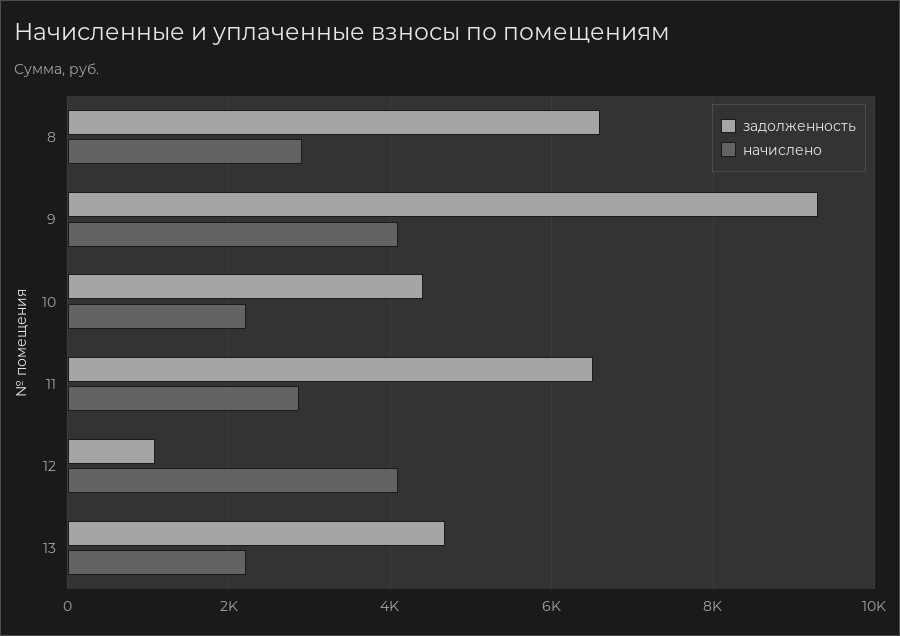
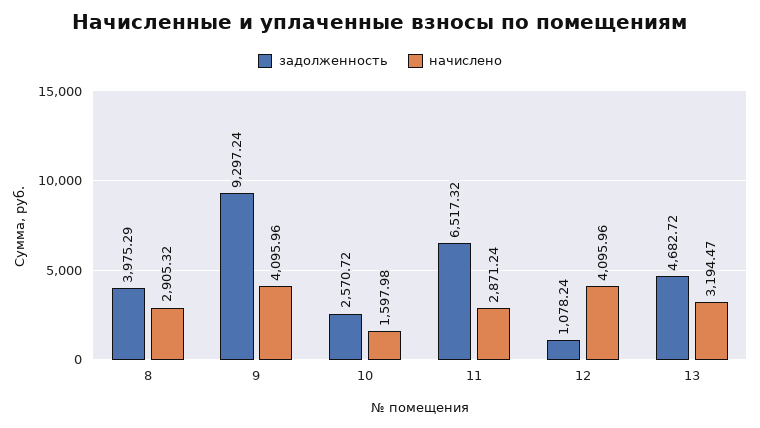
задолженность, 8: 6600 -> 3975.29
задолженность, 10: 4400 -> 2570.72
начислено, 10: 2200 -> 1597.98
начислено, 13: 2200 -> 3194.47

